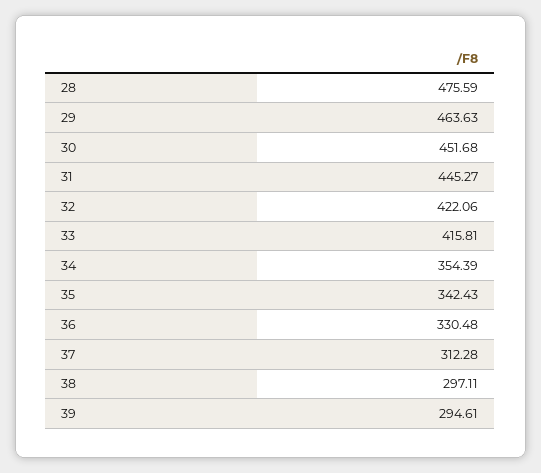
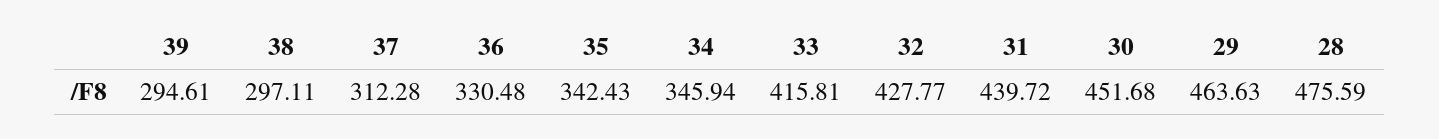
31: 445.27 -> 439.72
32: 422.06 -> 427.77
34: 354.39 -> 345.94

